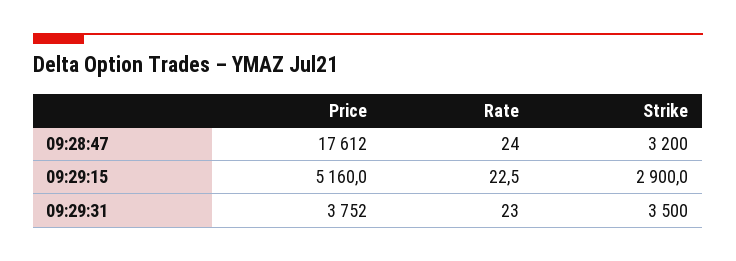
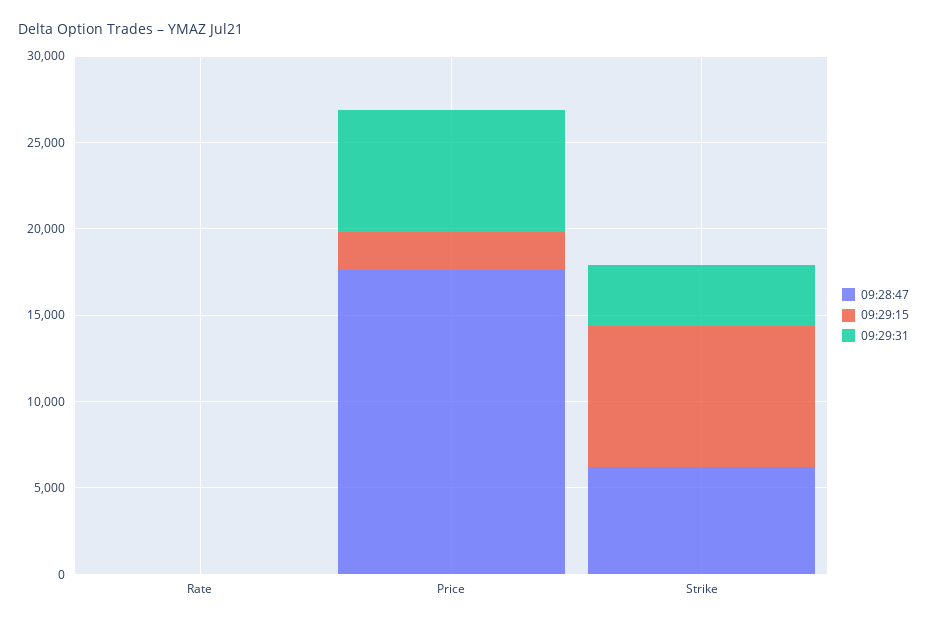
09:28:47, Strike: 3200 -> 6000
09:29:15, Price: 5160 -> 2000
09:29:15, Strike: 2900 -> 8000
09:29:31, Price: 3752 -> 7000

